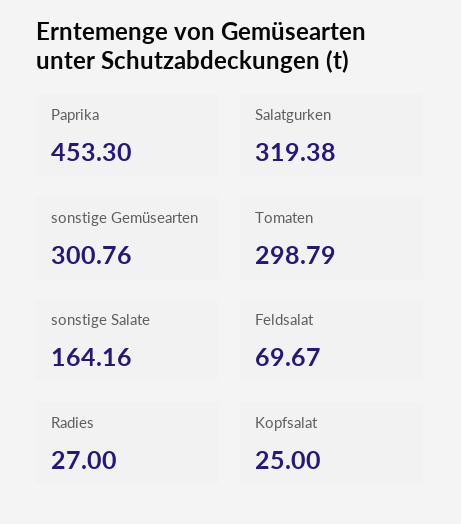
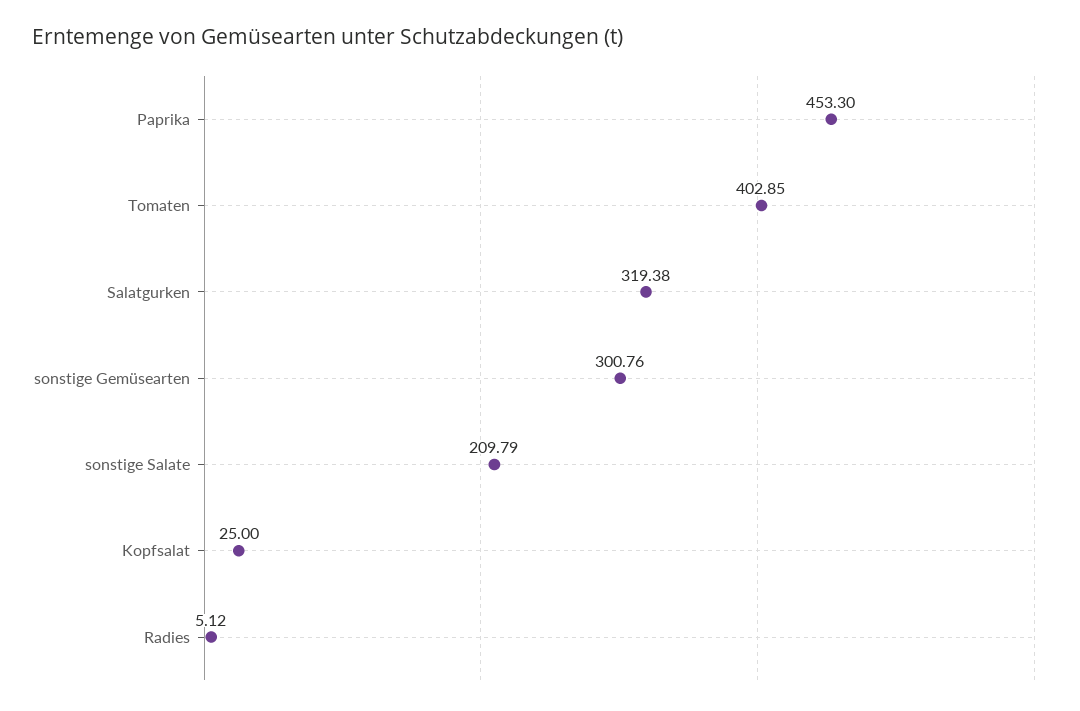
Tomaten: 298.79 -> 402.85
sonstige Salate: 164.16 -> 209.79
Feldsalat: 69.67 -> none
Radies: 27 -> 5.12

